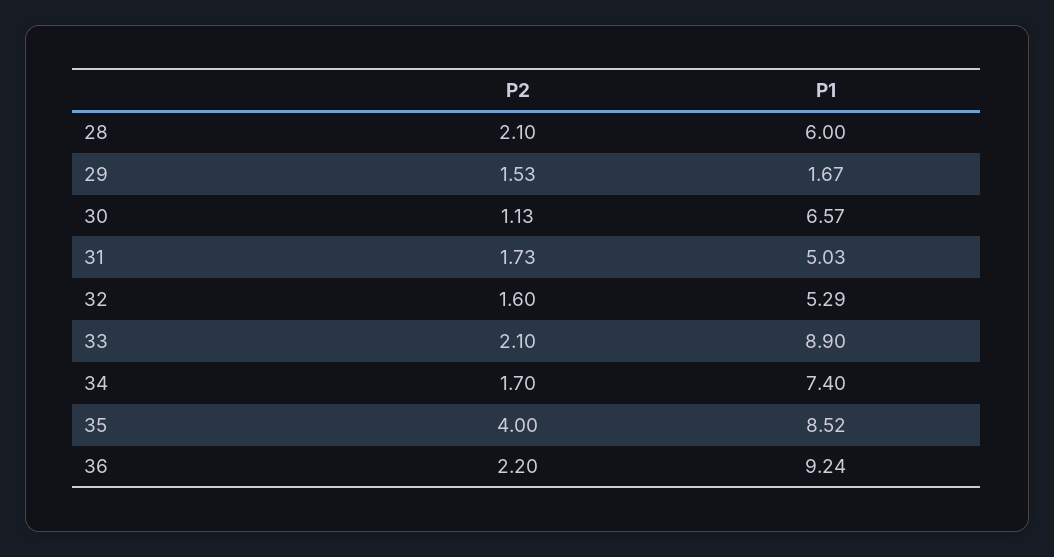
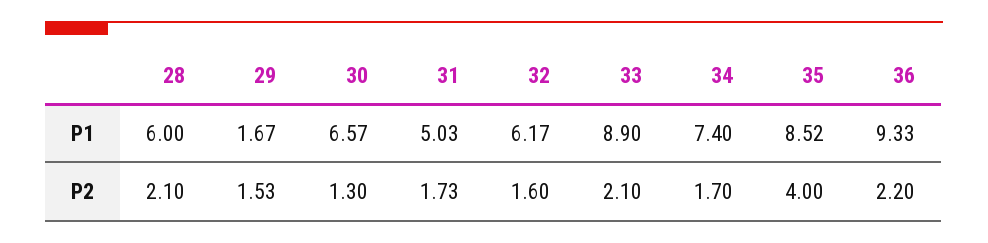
P2, 30: 1.13 -> 1.3
P1, 32: 5.29 -> 6.17
P1, 36: 9.24 -> 9.33

